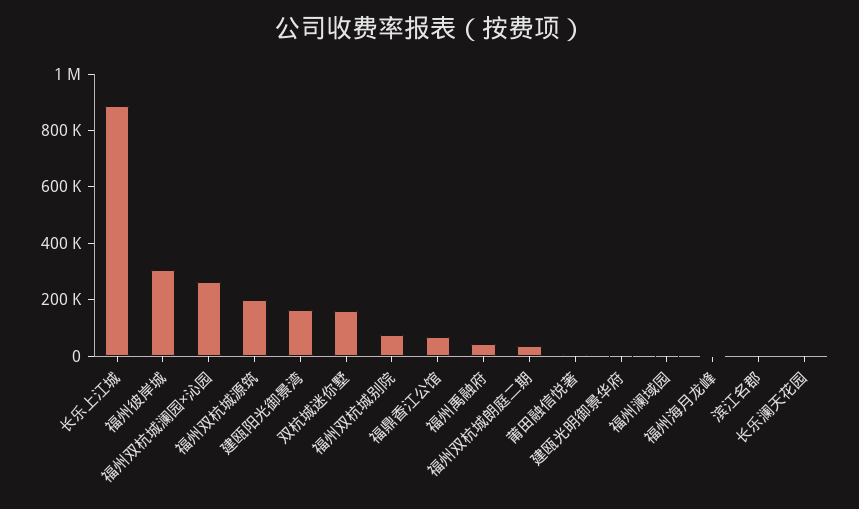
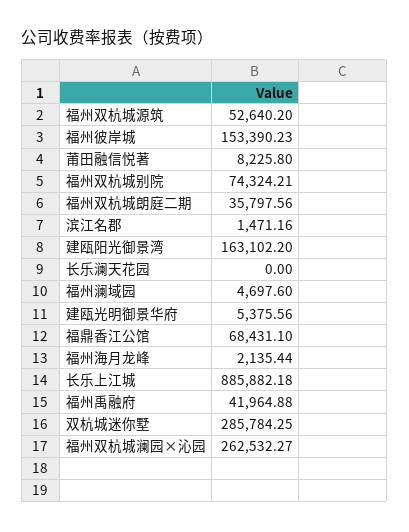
福州彼岸城: 300000 -> 153390.23
福州双杭城源筑: 200000 -> 52640.2
双杭城迷你墅: 150000 -> 285784.25

